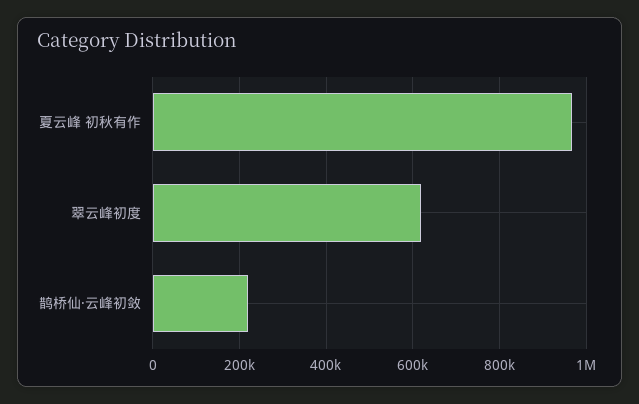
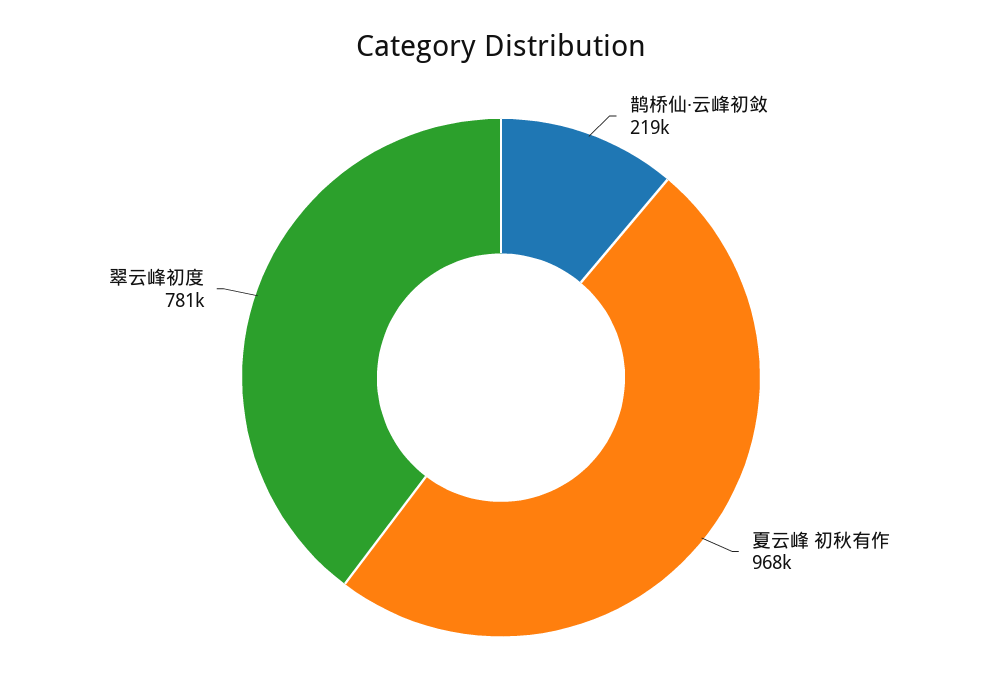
翠云峰初度: 620000 -> 781000

